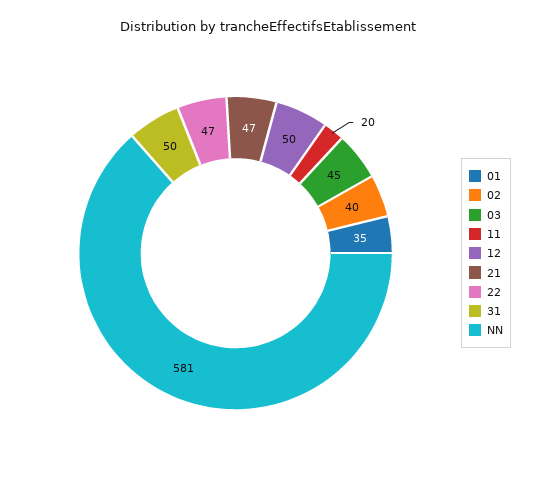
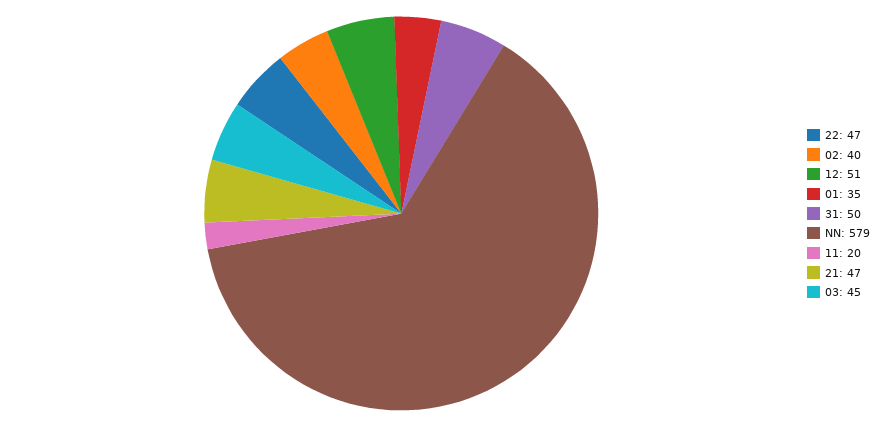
12: 50 -> 51
NN: 581 -> 579

